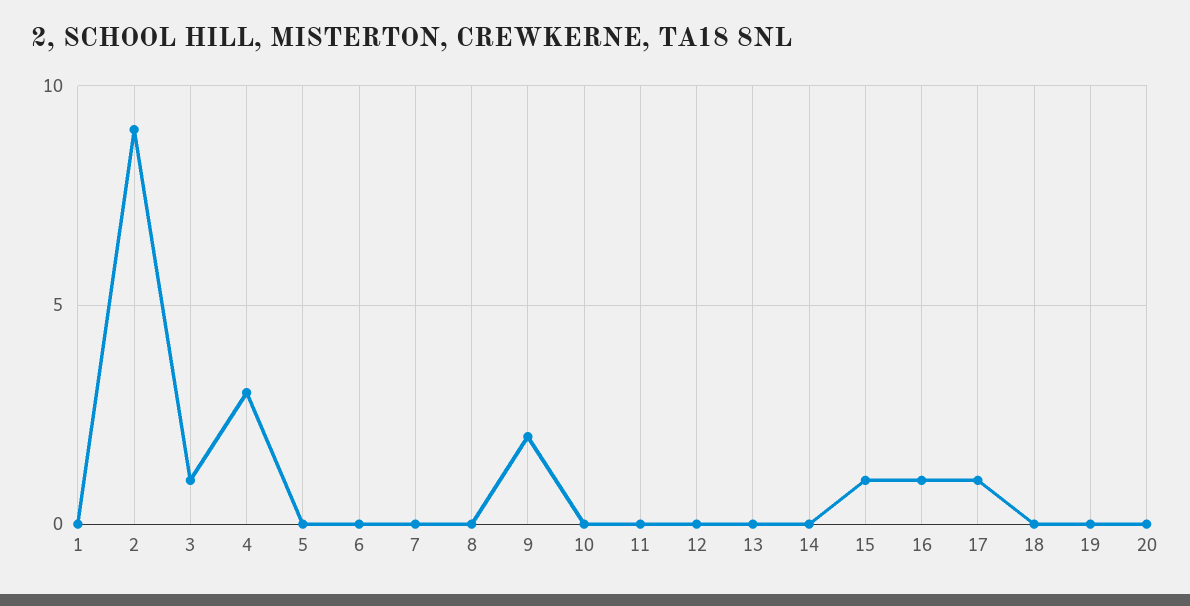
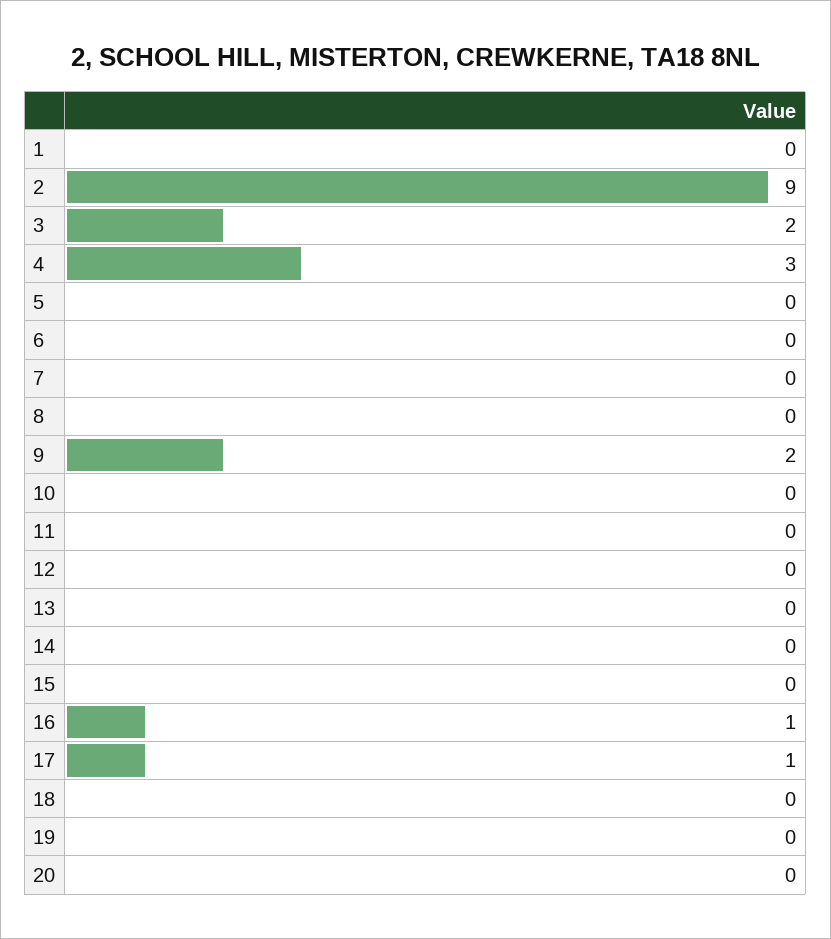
3: 1 -> 2
15: 1 -> 0

